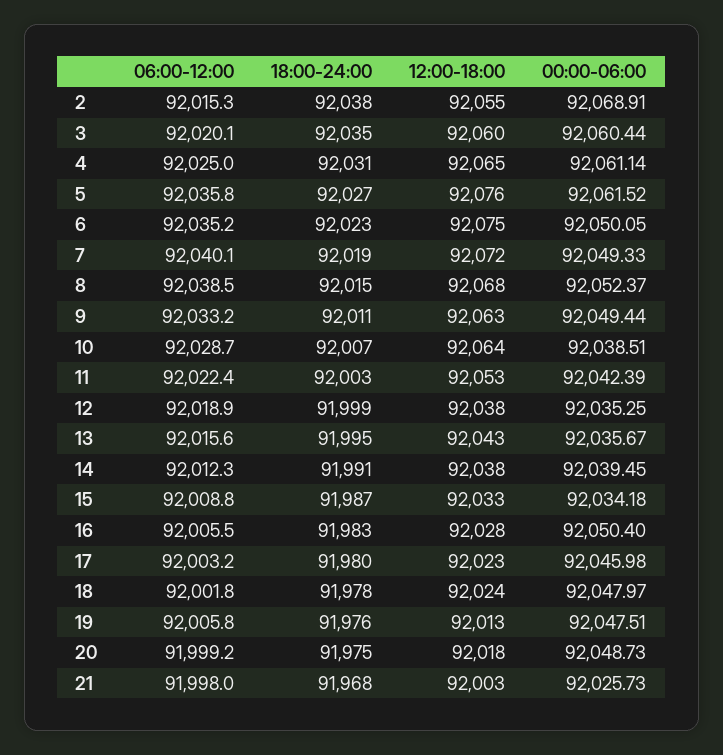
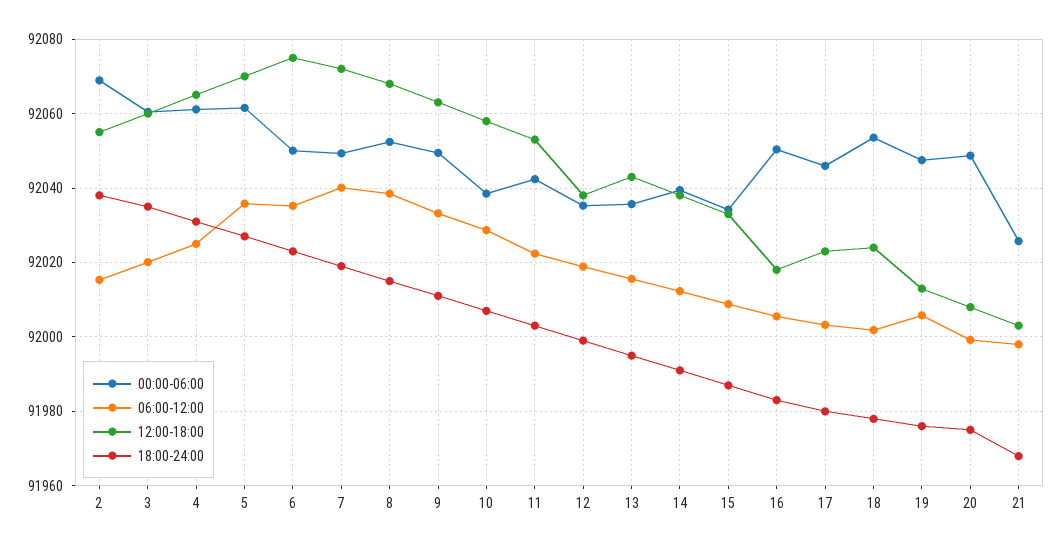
12:00-18:00, 5: 92076 -> 92070
12:00-18:00, 10: 92064 -> 92058
12:00-18:00, 16: 92028 -> 92018
00:00-06:00, 18: 92047.97 -> 92054
12:00-18:00, 20: 92018 -> 92008

